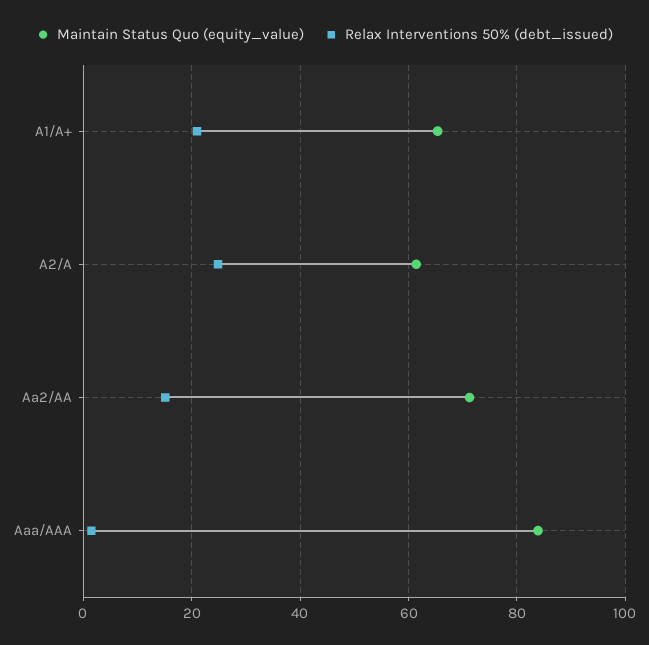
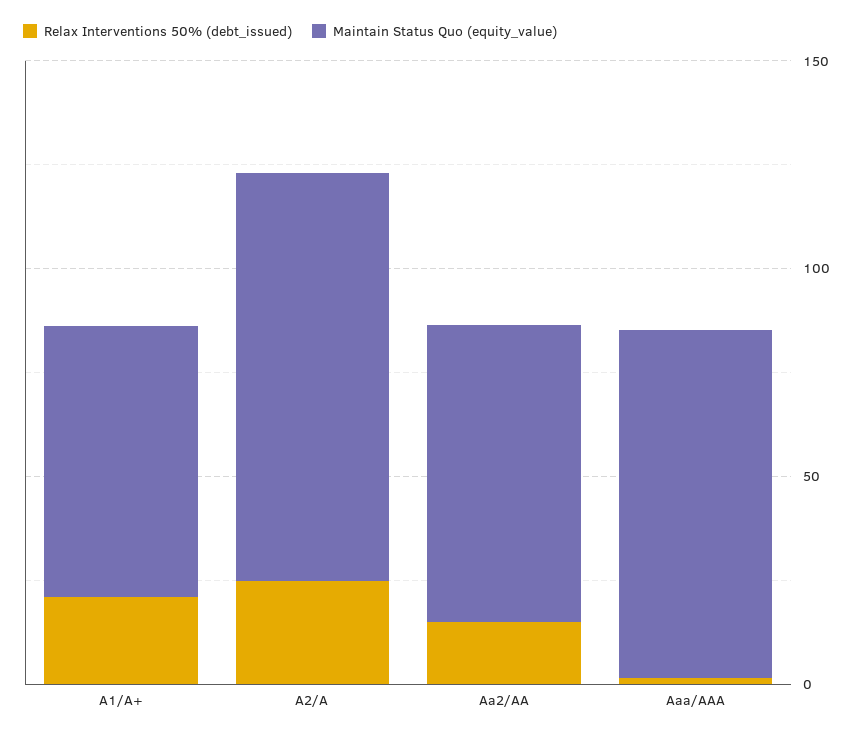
Maintain Status Quo (equity_value), A2/A: 62 -> 100

